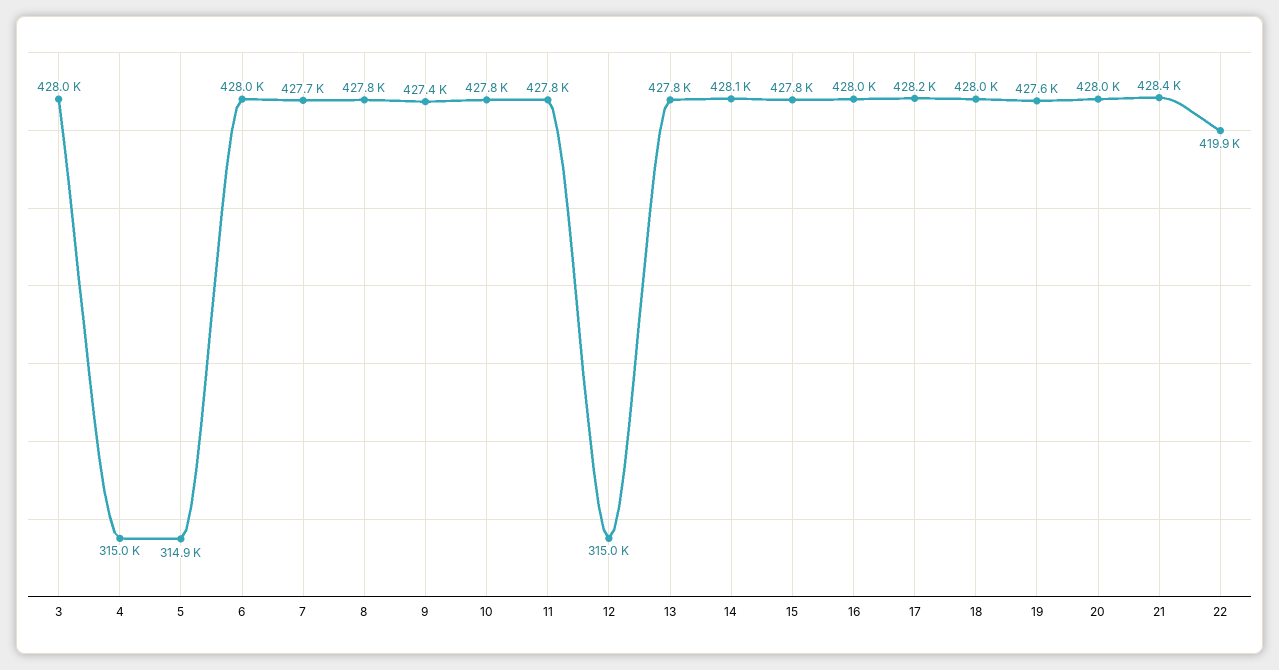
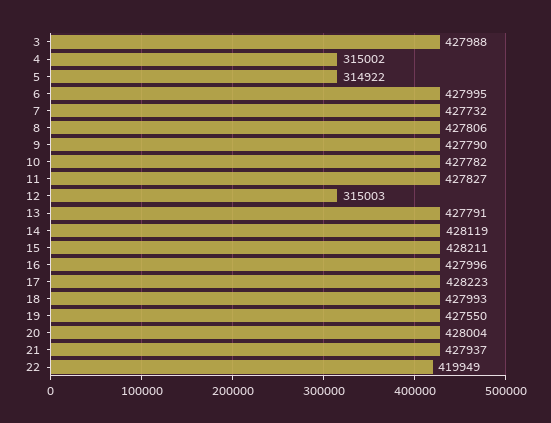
9: 427400 -> 427790
15: 427800 -> 428211
21: 428400 -> 427937

